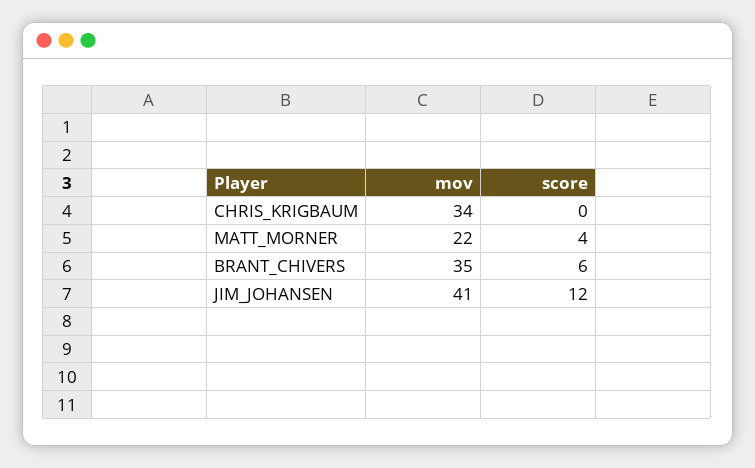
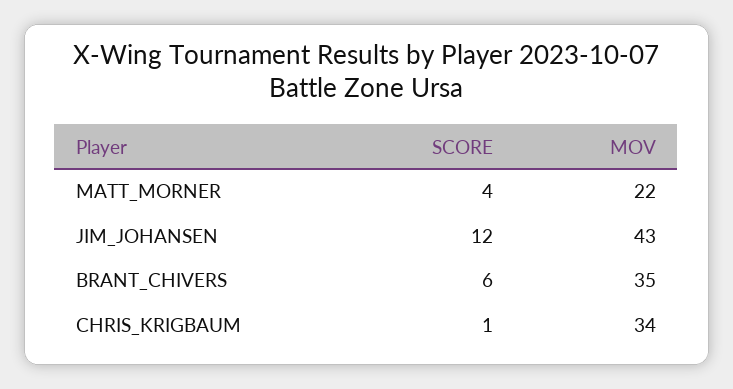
score, CHRIS_KRIGBAUM: 0 -> 1
mov, JIM_JOHANSEN: 41 -> 43

